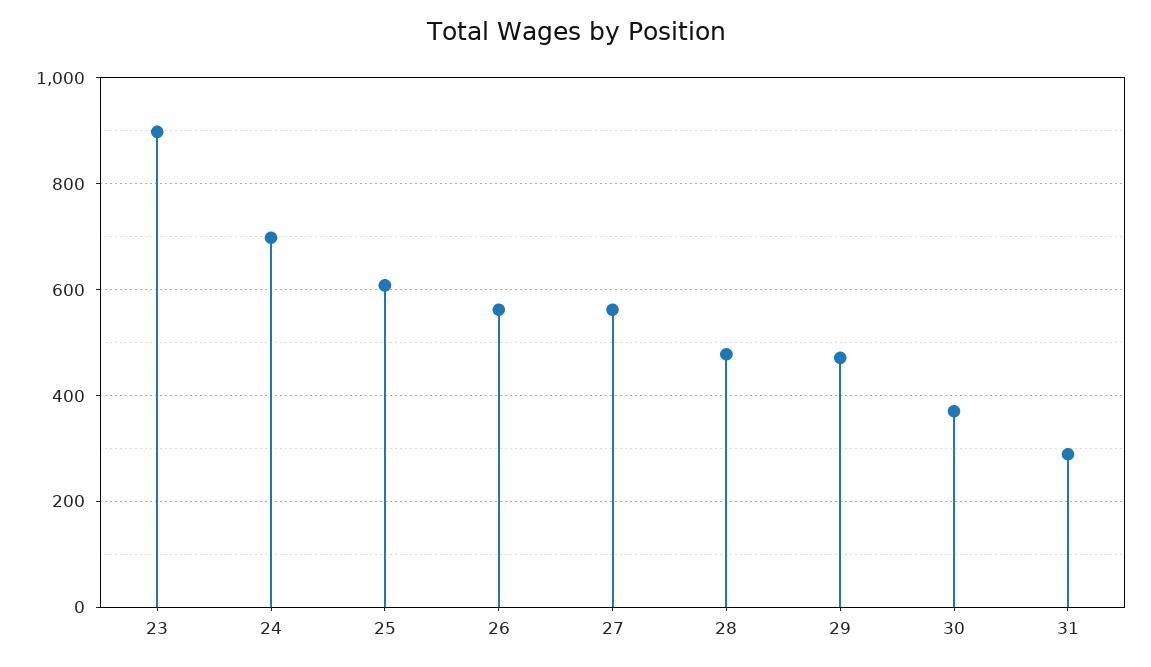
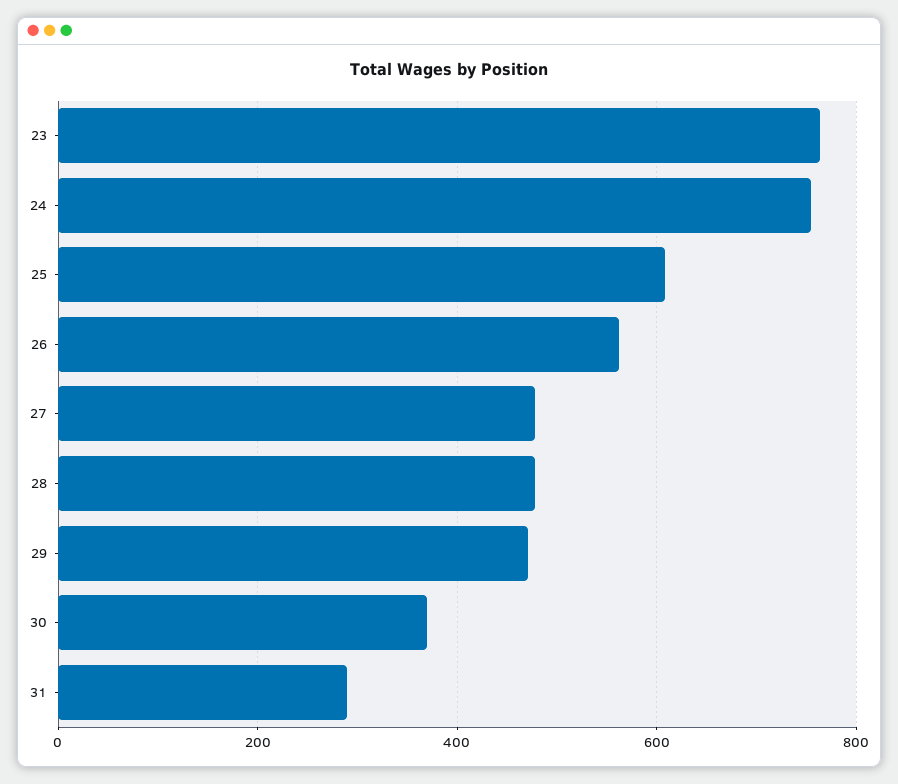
23: 900 -> 760
24: 700 -> 760
27: 560 -> 480

